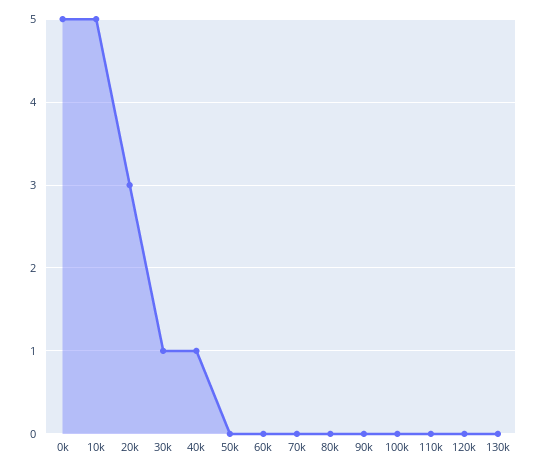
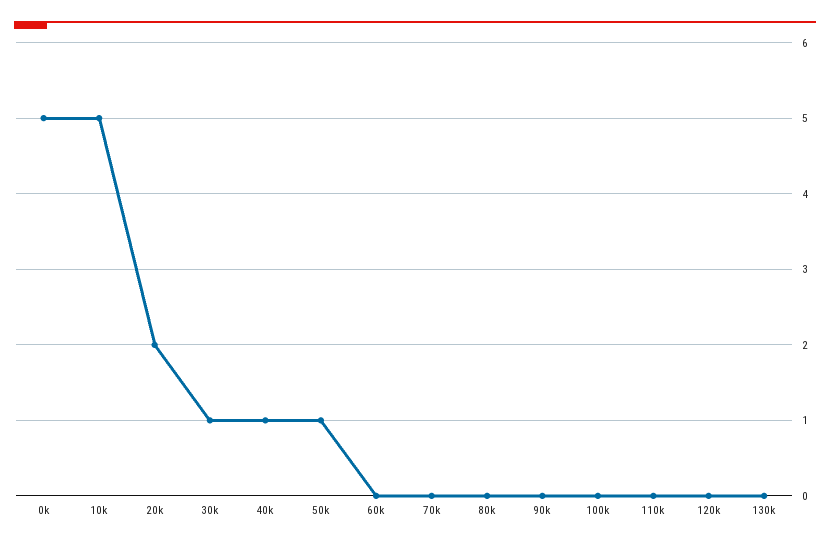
20k: 3 -> 2
50k: 0 -> 1

